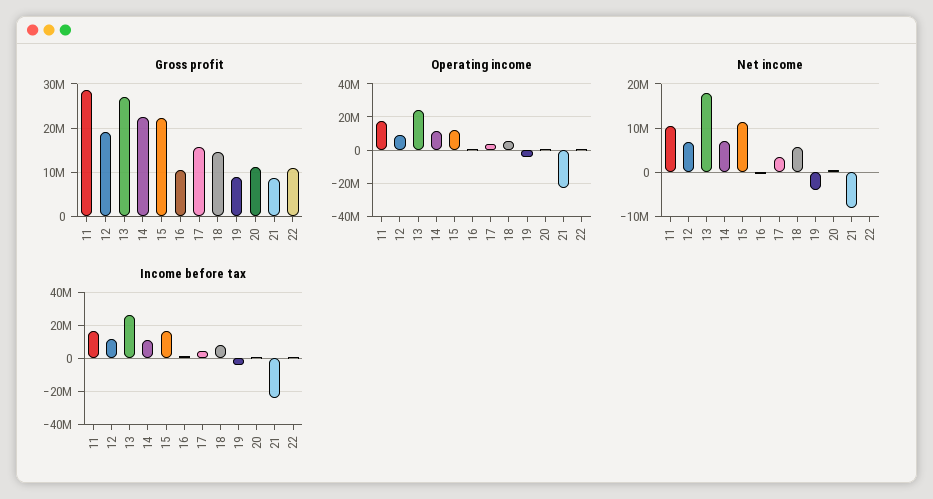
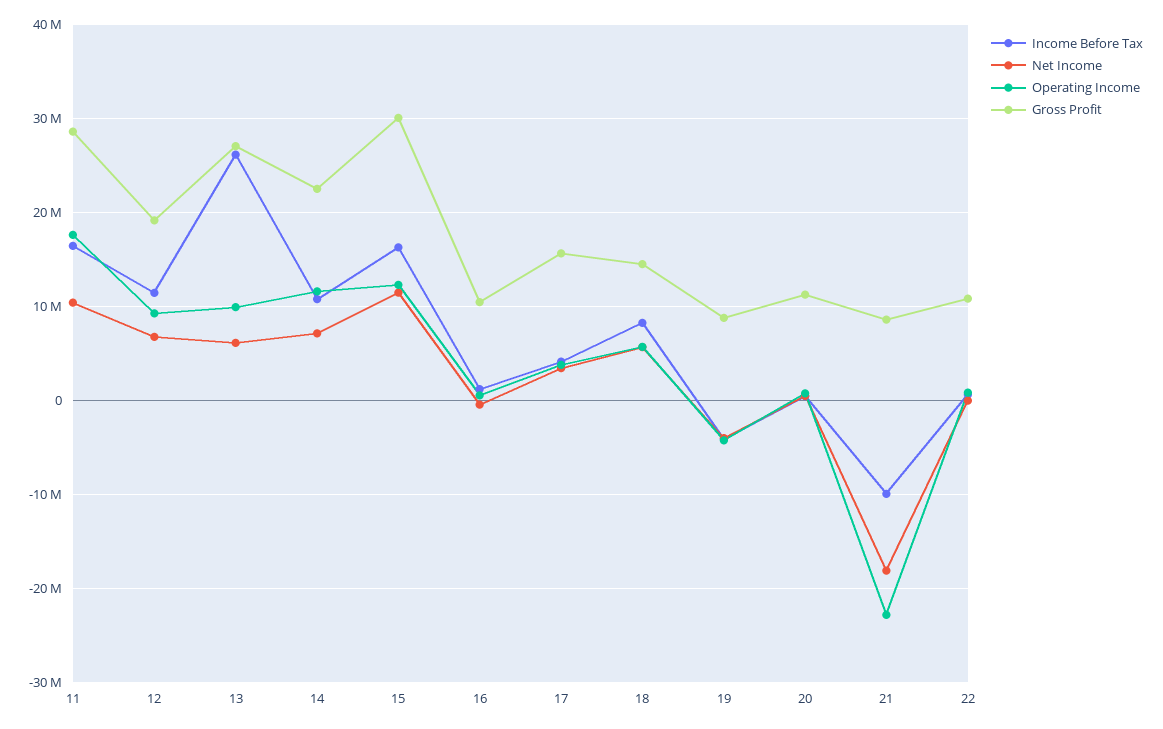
Gross profit, 15: 22000000 -> 30000000
Operating income, 13: 25000000 -> 10000000
Net income, 13: 18000000 -> 6000000
Net income, 21: -8000000 -> -18000000
Income before tax, 21: -25000000 -> -10000000

